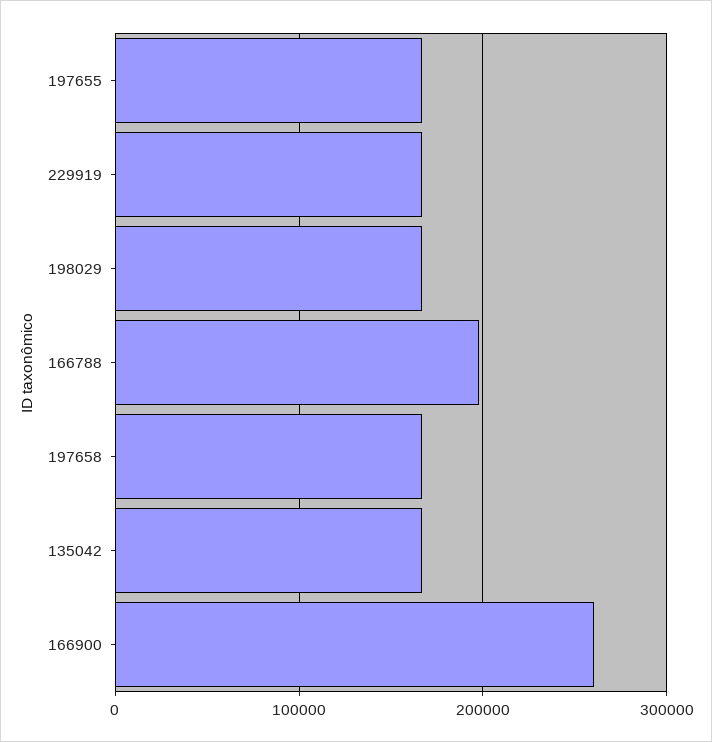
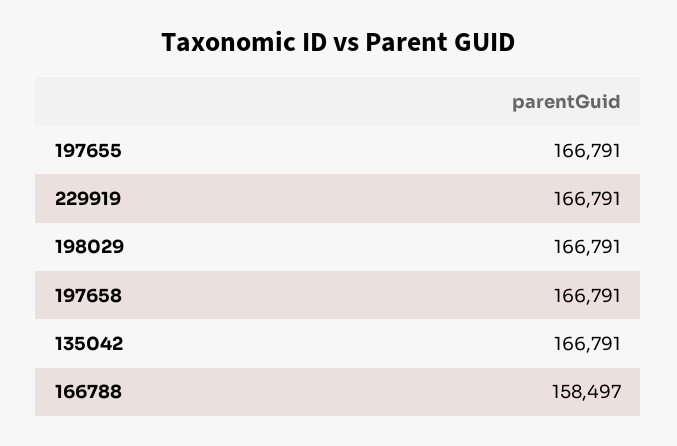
166788: 200000 -> 158497
166900: 260000 -> none

